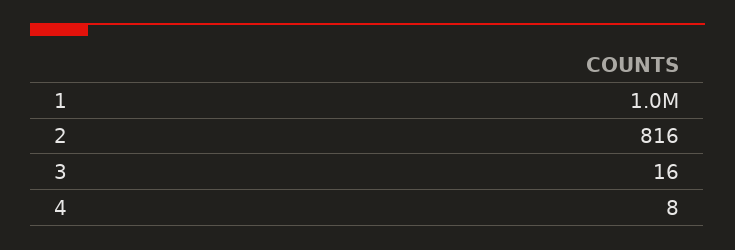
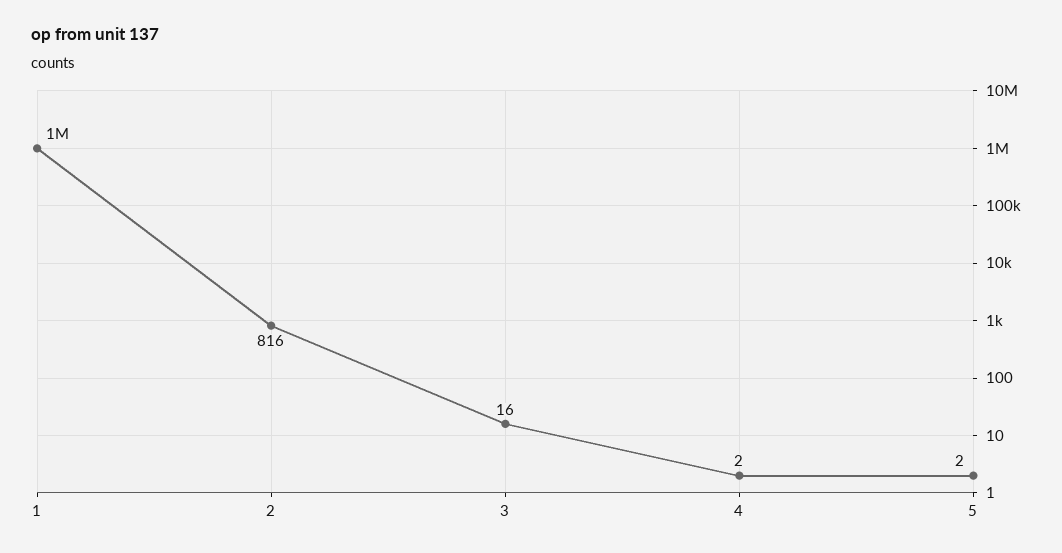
4: 8 -> 2
5: none -> 2

